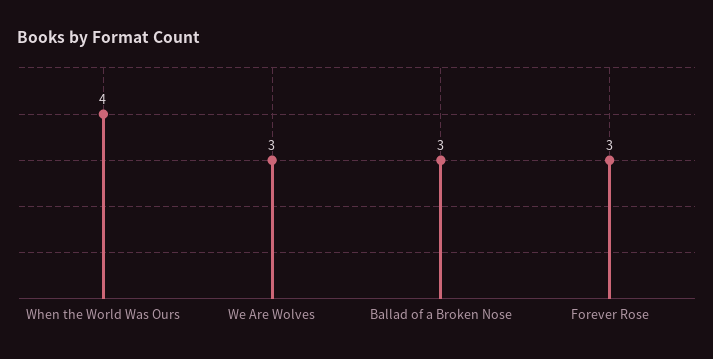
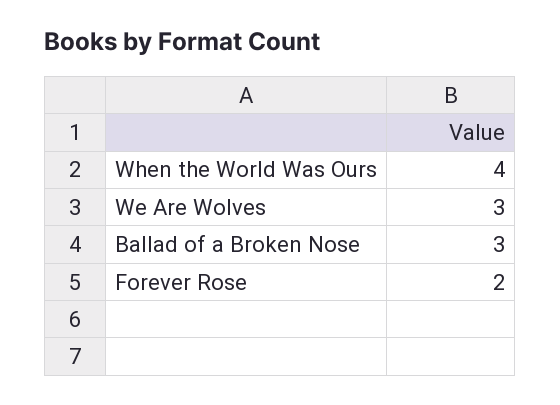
Forever Rose: 3 -> 2

